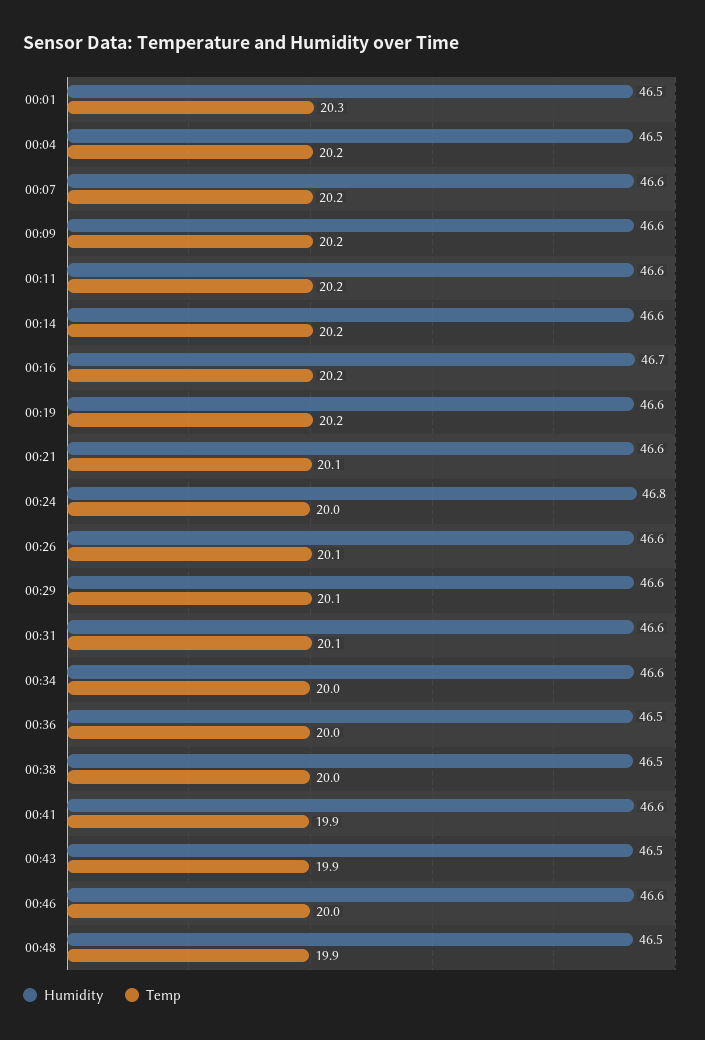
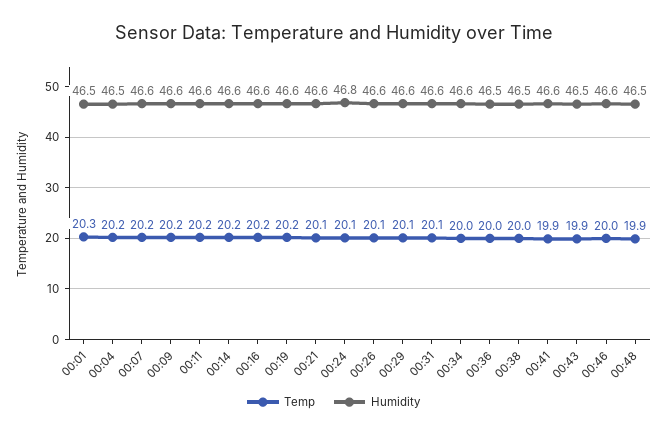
Humidity, 00:16: 46.7 -> 46.6
Temp, 00:24: 20 -> 20.1

